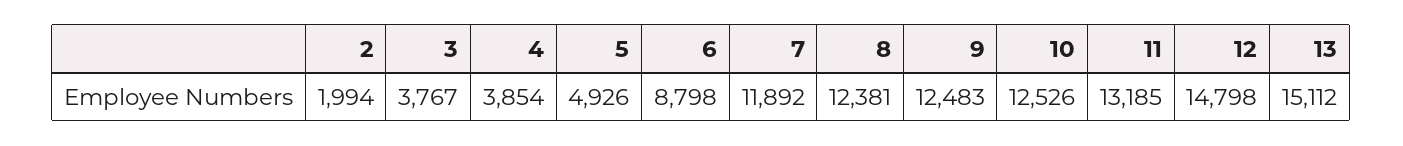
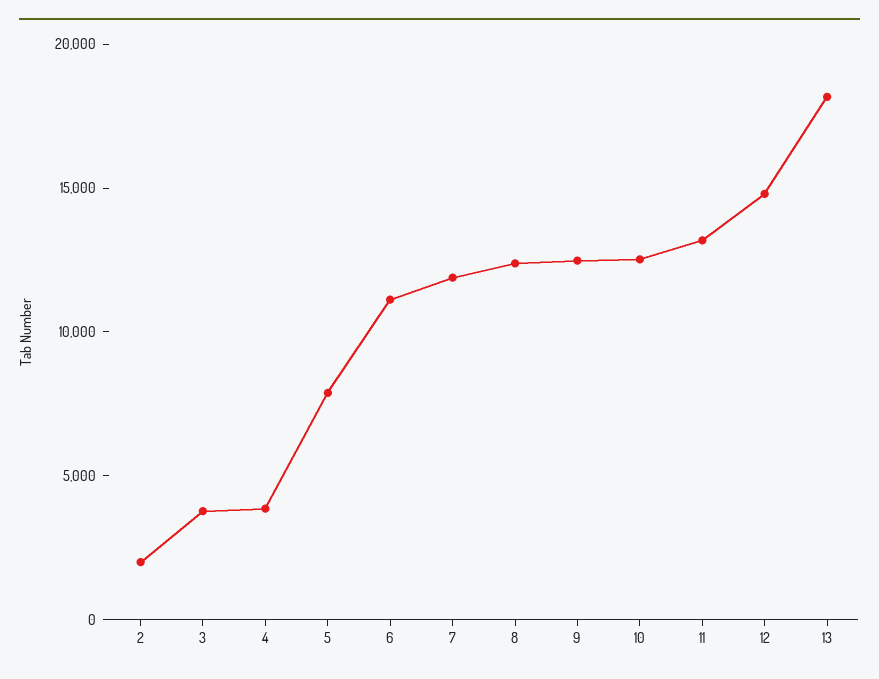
5: 4926 -> 8000
6: 8798 -> 11000
13: 15112 -> 18000

